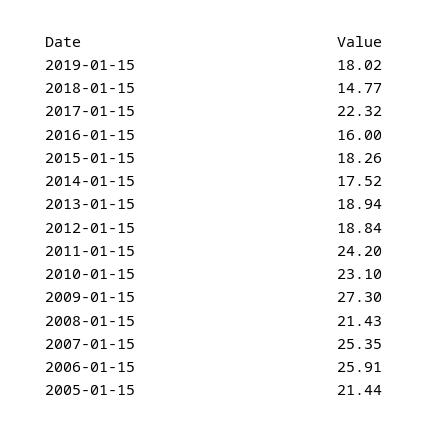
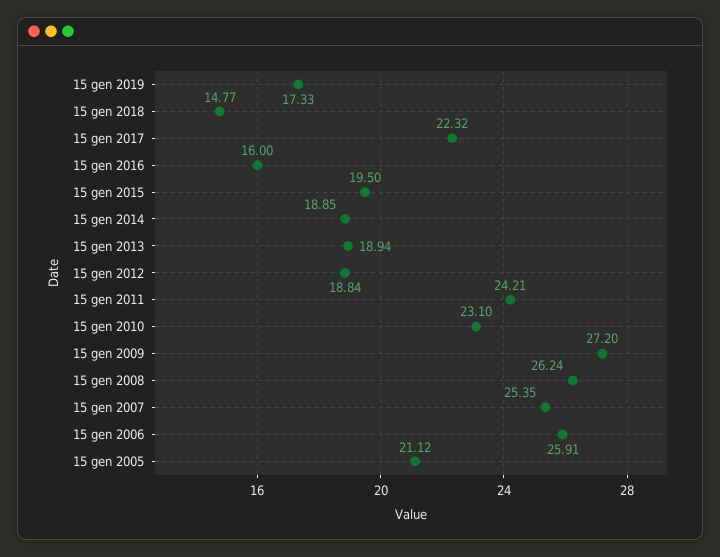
2019-01-15: 18.02 -> 17.33
2015-01-15: 18.26 -> 19.5
2014-01-15: 17.52 -> 18.85
2011-01-15: 24.2 -> 24.21
2009-01-15: 27.3 -> 27.2
2008-01-15: 21.43 -> 26.24
2005-01-15: 21.44 -> 21.12

